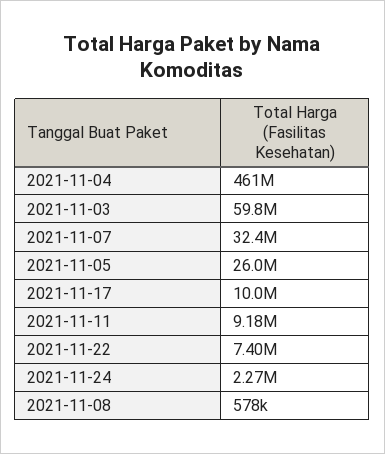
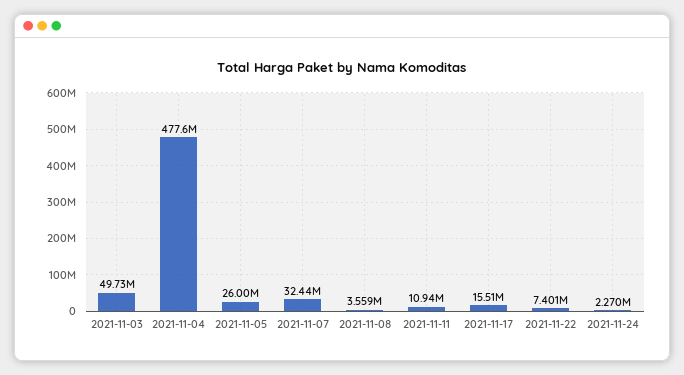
2021-11-04: 461000000 -> 477600000
2021-11-03: 59800000 -> 49730000
2021-11-17: 10000000 -> 15510000
2021-11-11: 9180000 -> 10940000
2021-11-08: 578000 -> 3559000

